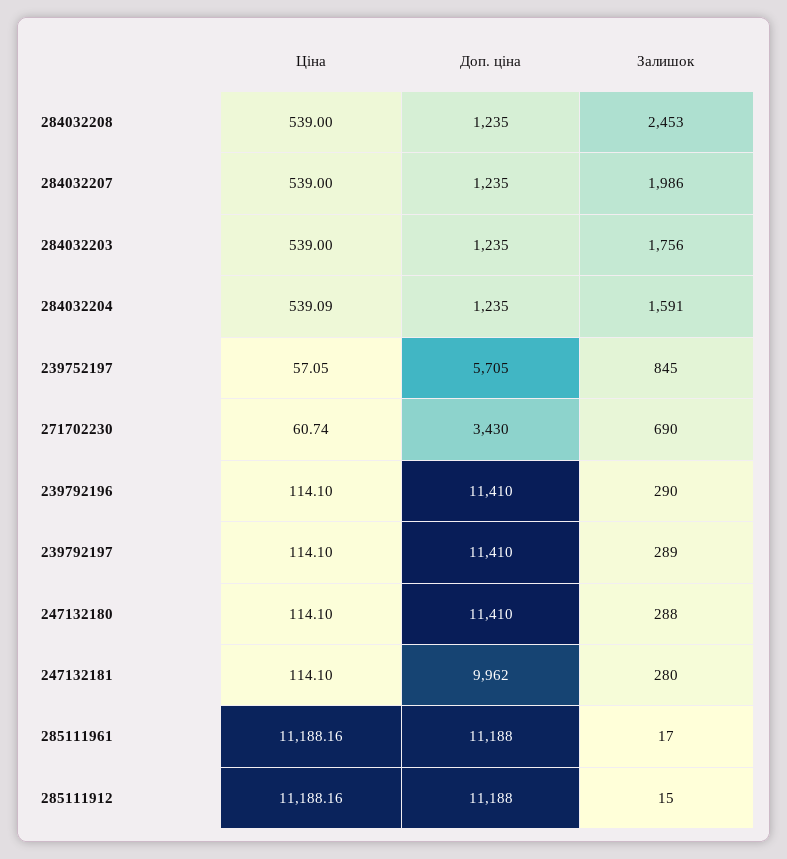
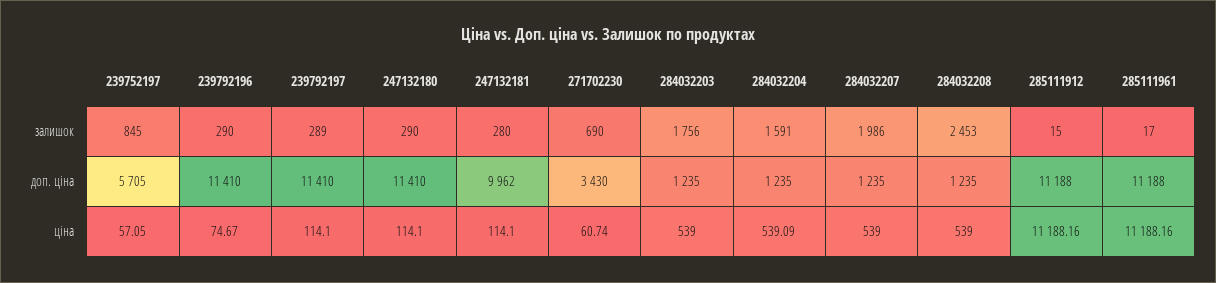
Ціна, 239792196: 114.1 -> 74.67
Залишок, 247132180: 288 -> 290

